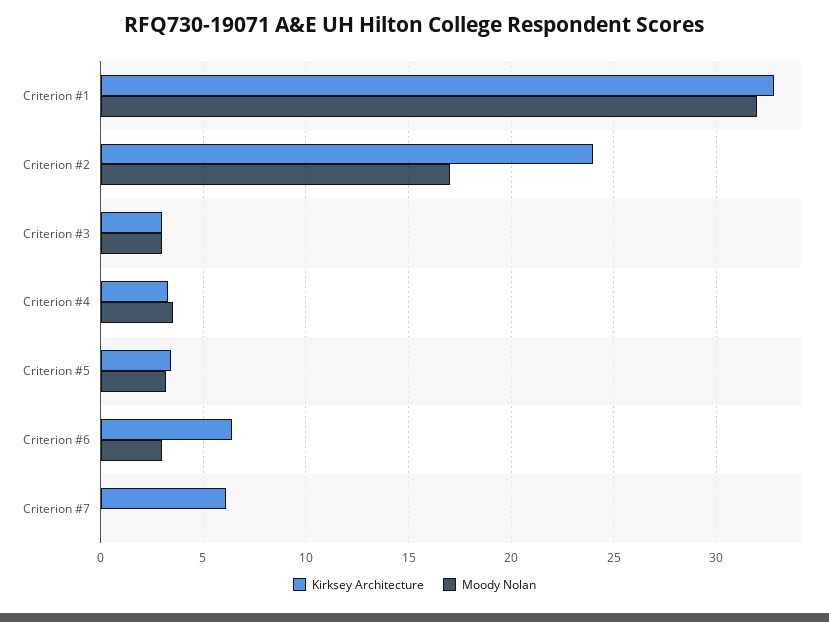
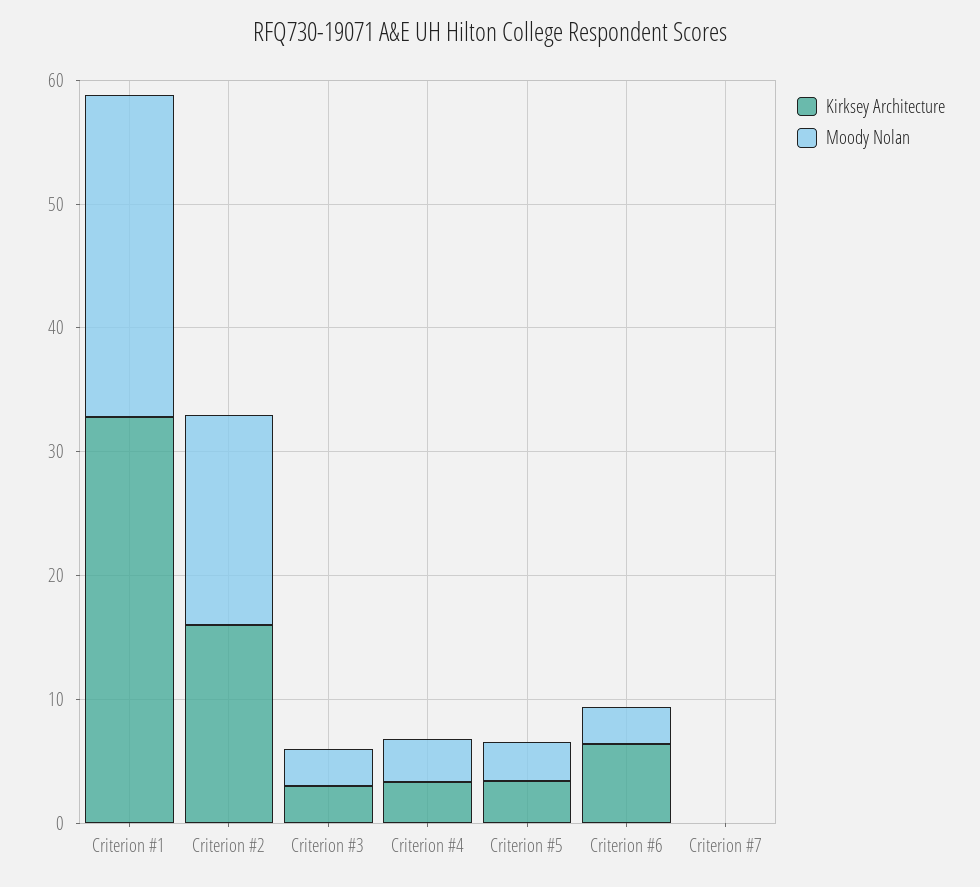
Moody Nolan, Criterion #1: 32 -> 26
Kirksey Architecture, Criterion #2: 24 -> 16
Kirksey Architecture, Criterion #7: 6 -> 0

